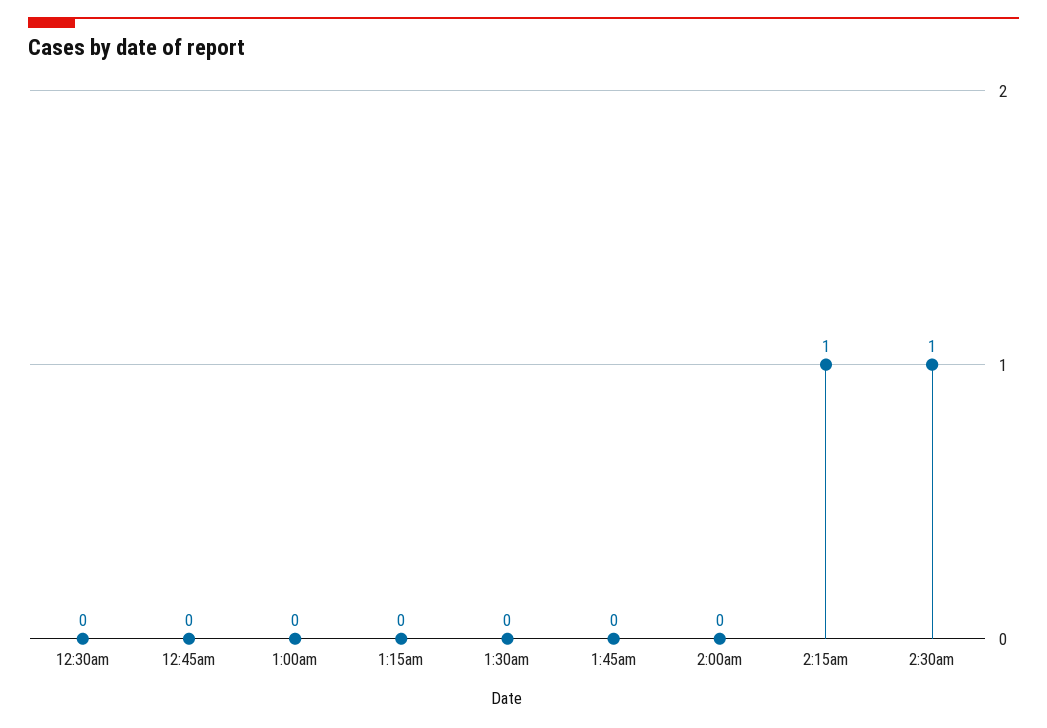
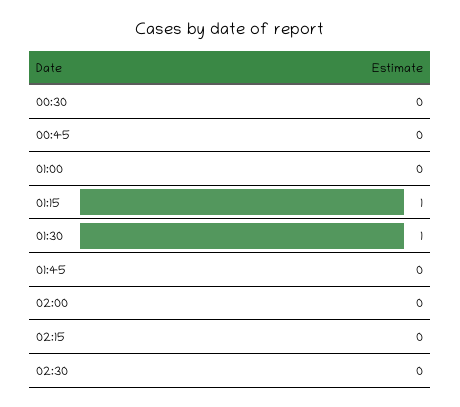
1:15am: 0 -> 1
1:30am: 0 -> 1
2:15am: 1 -> 0
2:30am: 1 -> 0

